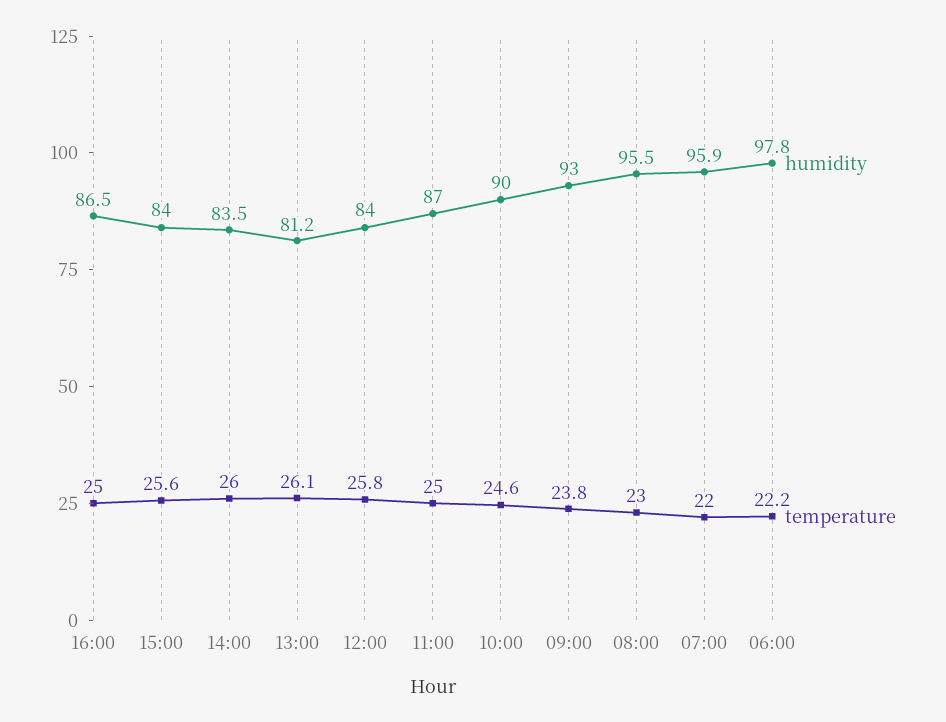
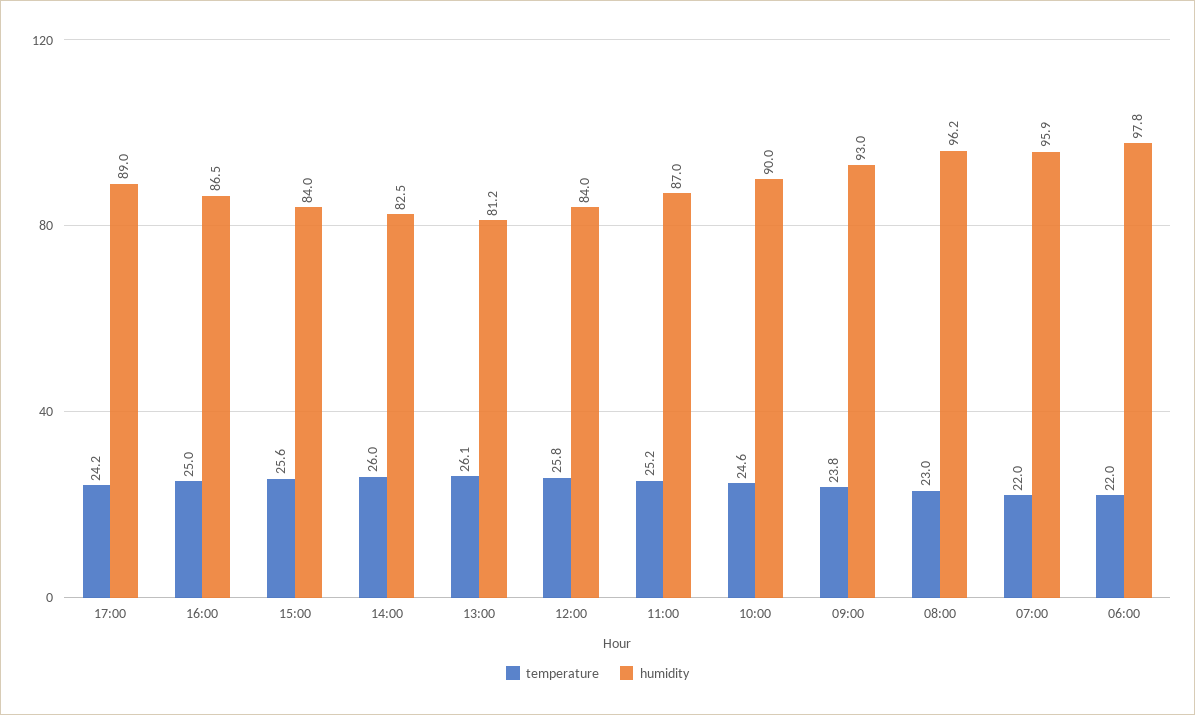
humidity, 14:00: 83.5 -> 82.5
temperature, 11:00: 25 -> 25.2
humidity, 08:00: 95.5 -> 96.2
temperature, 06:00: 22.2 -> 22
temperature, 17:00: none -> 24.2
humidity, 17:00: none -> 89

